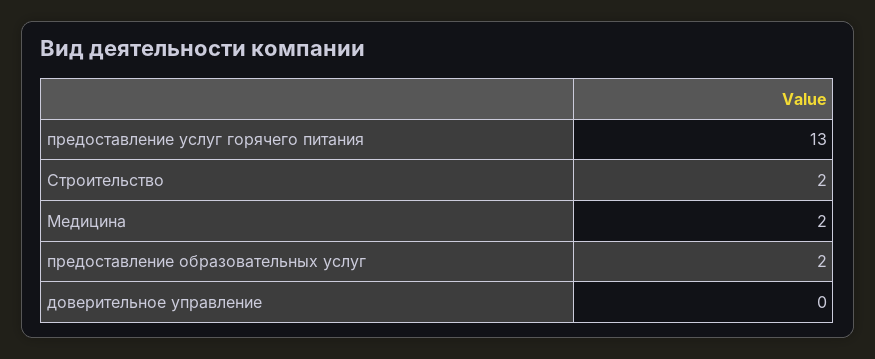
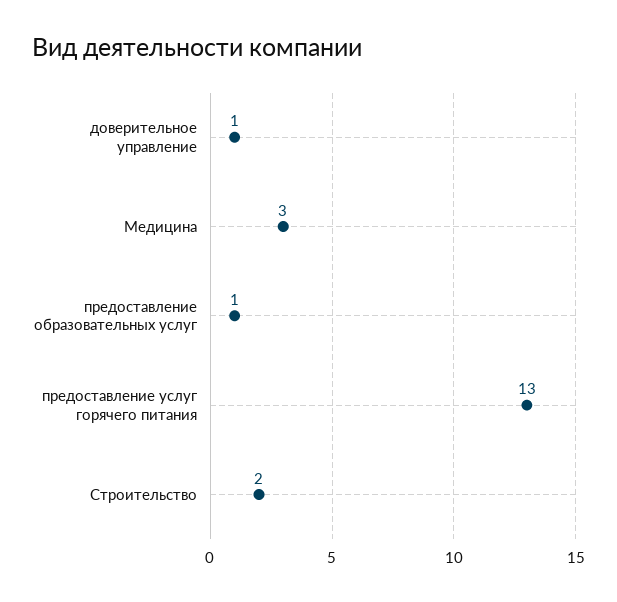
Медицина: 2 -> 3
предоставление образовательных услуг: 2 -> 1
доверительное управление: 0 -> 1

